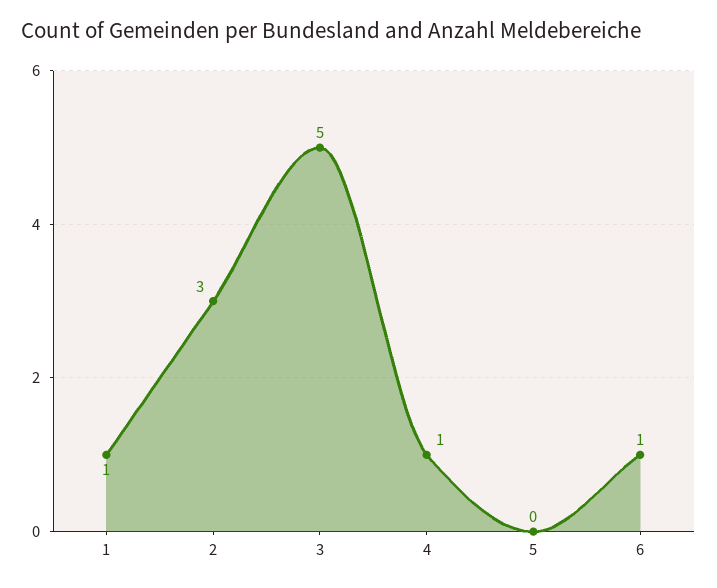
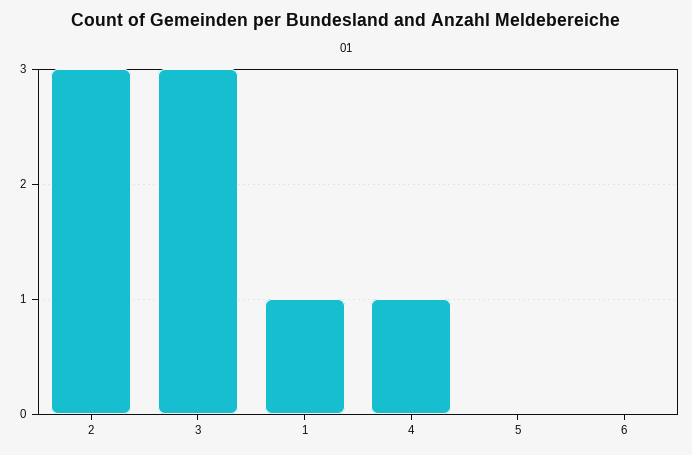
3: 5 -> 3
6: 1 -> 0

